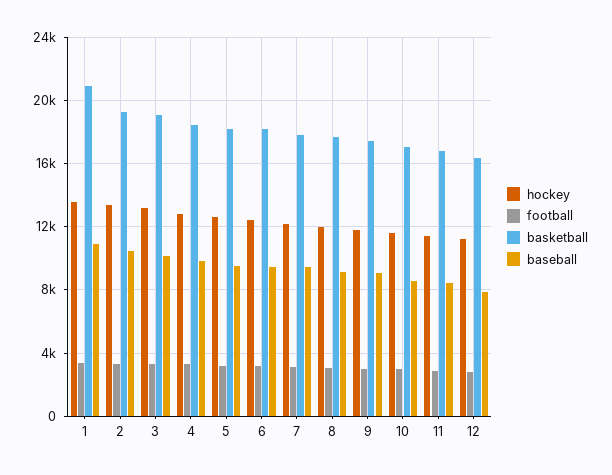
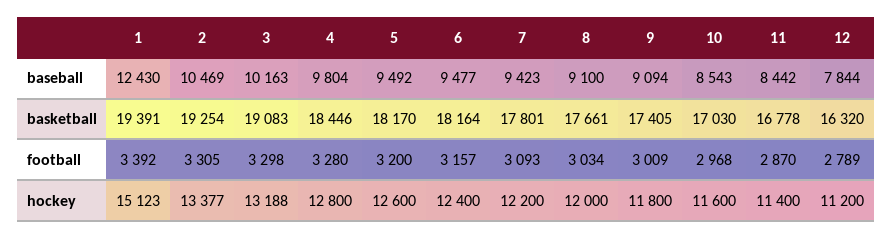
hockey, 1: 13500 -> 15123
basketball, 1: 21000 -> 19391
baseball, 1: 11000 -> 12430

